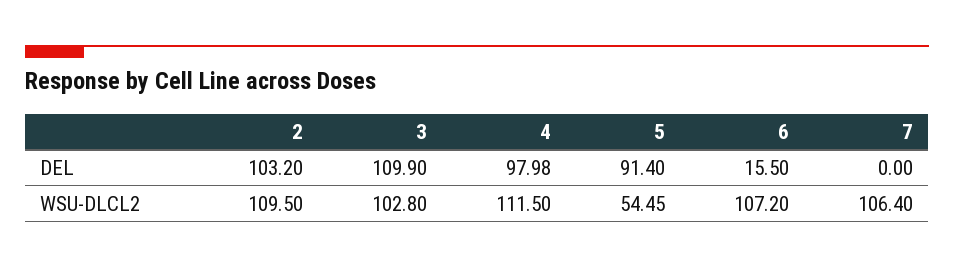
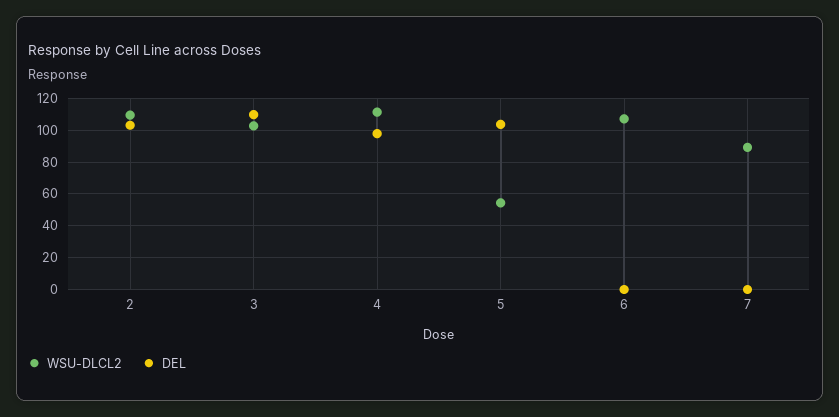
DEL, 5: 91.4 -> 105
DEL, 6: 15.5 -> 0
WSU-DLCL2, 7: 106.4 -> 90

